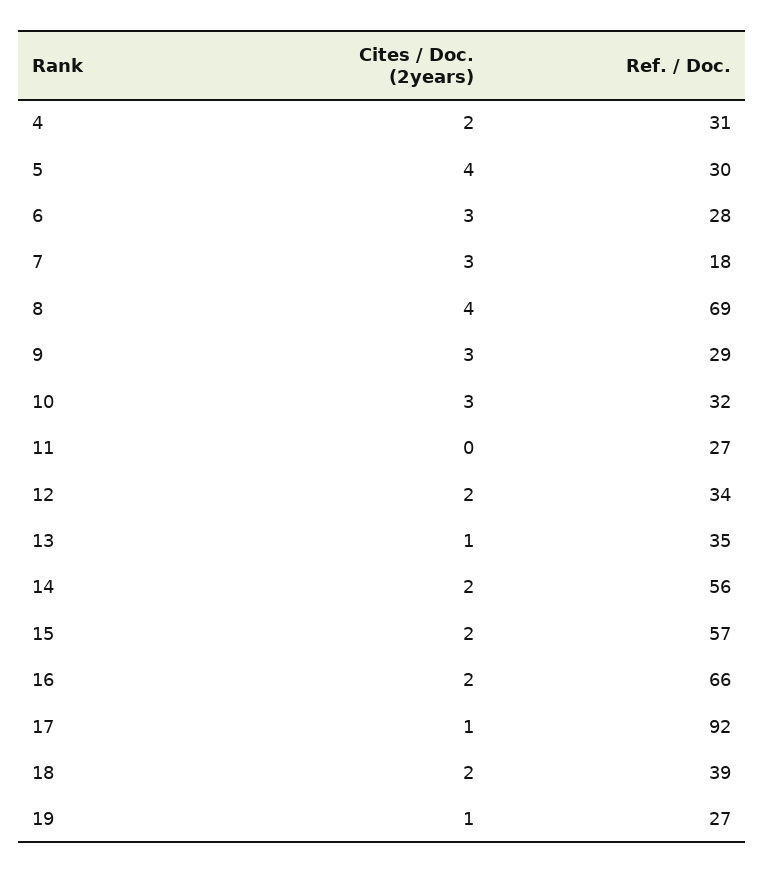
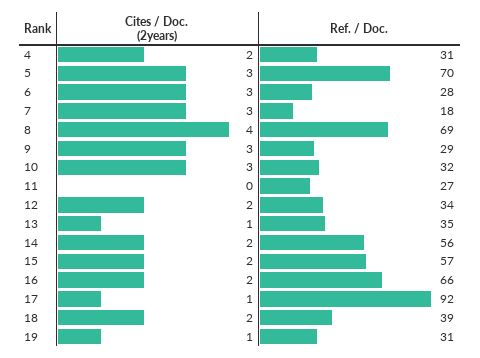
Cites / Doc. (2years), 5: 4 -> 3
Ref. / Doc., 5: 30 -> 70
Ref. / Doc., 19: 27 -> 31

